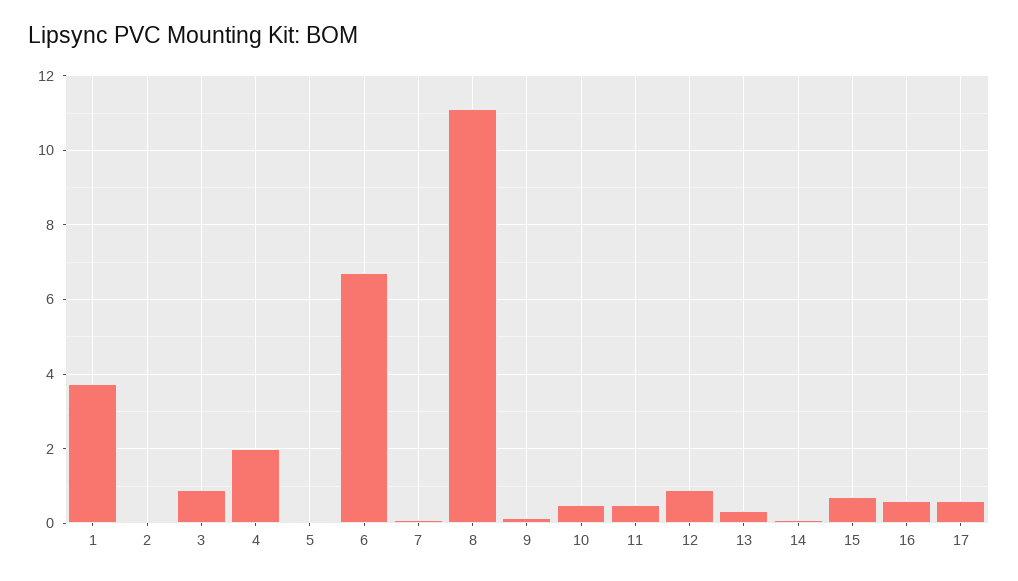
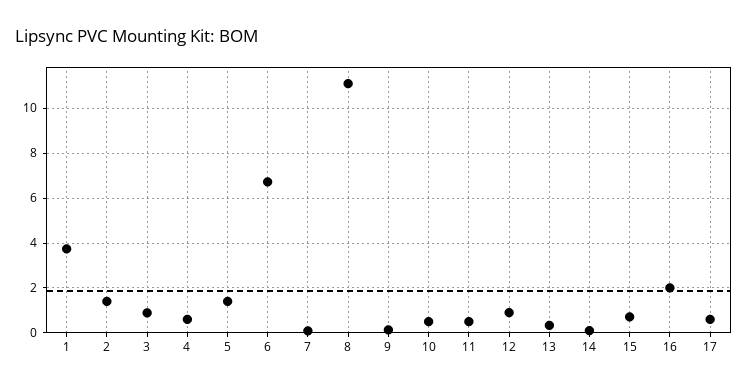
2: 0 -> 1.5
4: 2 -> 0.5
5: 0 -> 1.5
16: 0.6 -> 2

